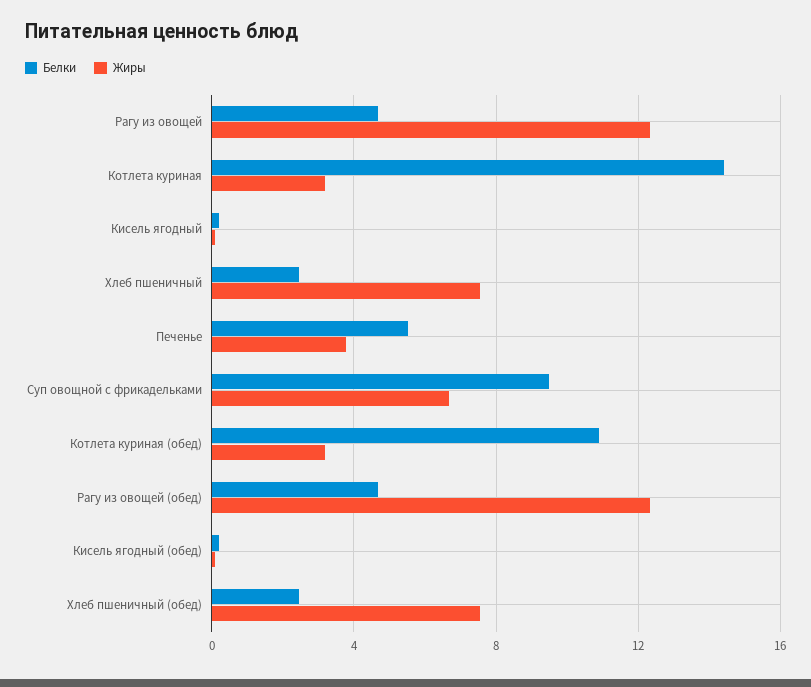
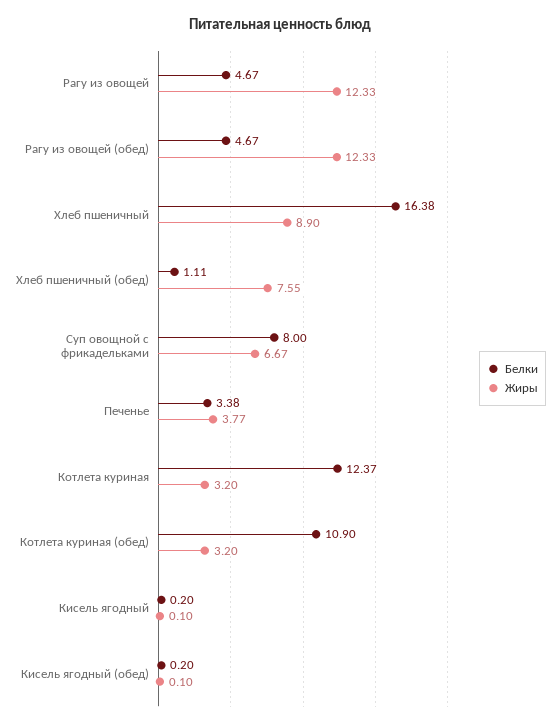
Белки, Котлета куриная: 14.5 -> 12.37
Белки, Хлеб пшеничный: 2.5 -> 16.38
Жиры, Хлеб пшеничный: 7.5 -> 8.9
Белки, Печенье: 5.5 -> 3.38
Белки, Суп овощной с фрикадельками: 9.5 -> 8
Белки, Хлеб пшеничный (обед): 2.5 -> 1.11

